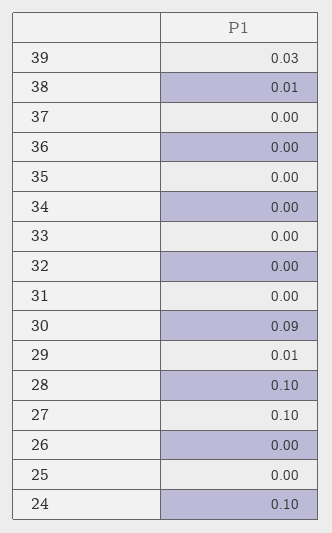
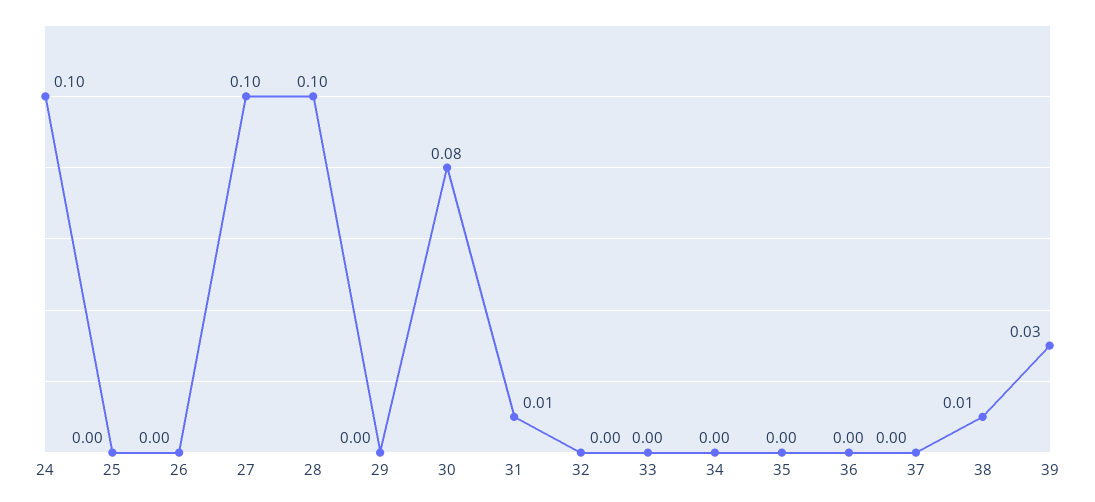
31: 0 -> 0.01
30: 0.09 -> 0.08
29: 0.01 -> 0

